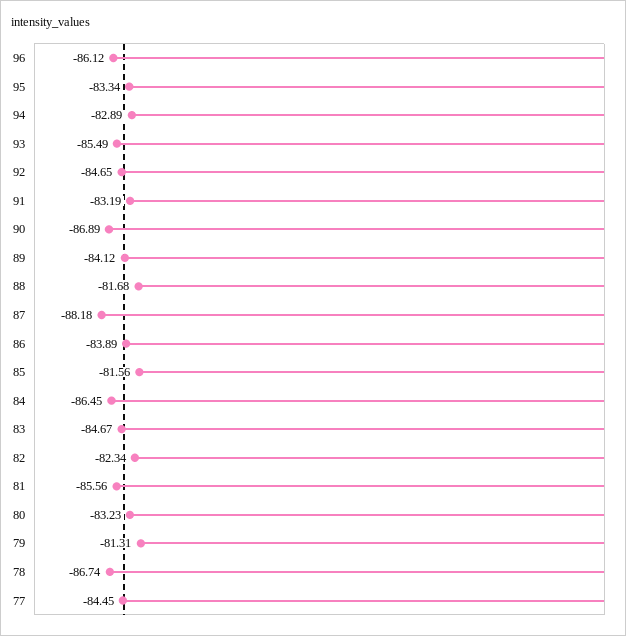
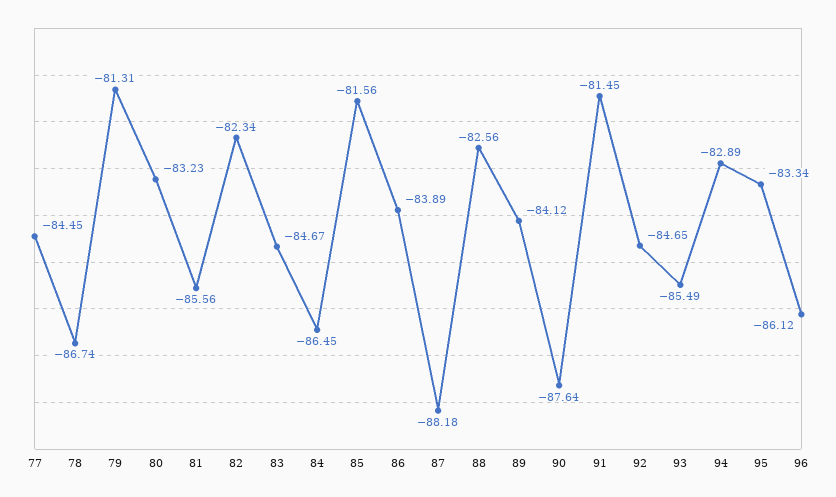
91: -83.19 -> -81.45
90: -86.89 -> -87.64
88: -81.68 -> -82.56

